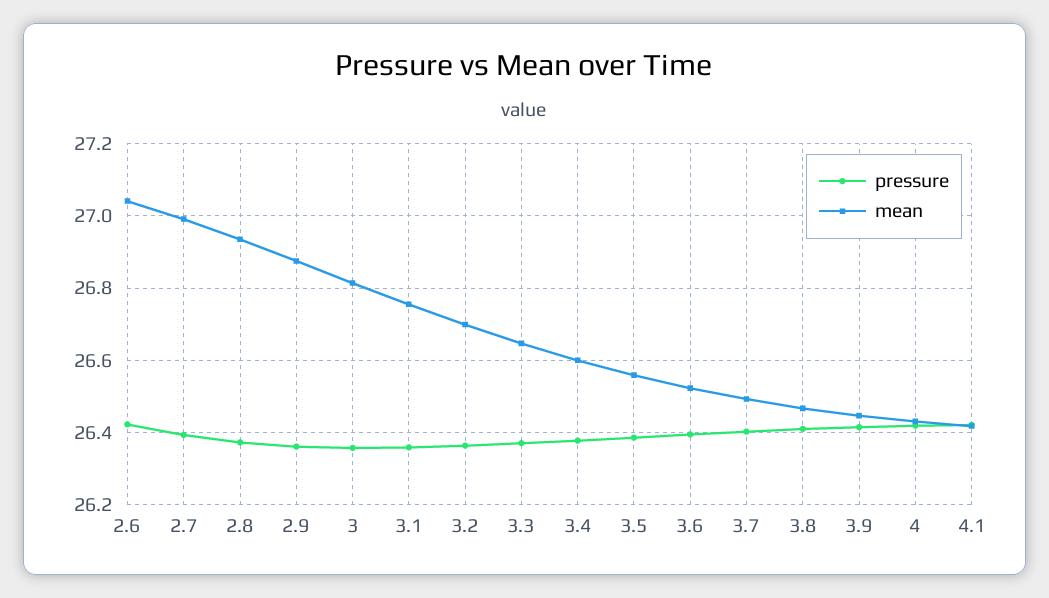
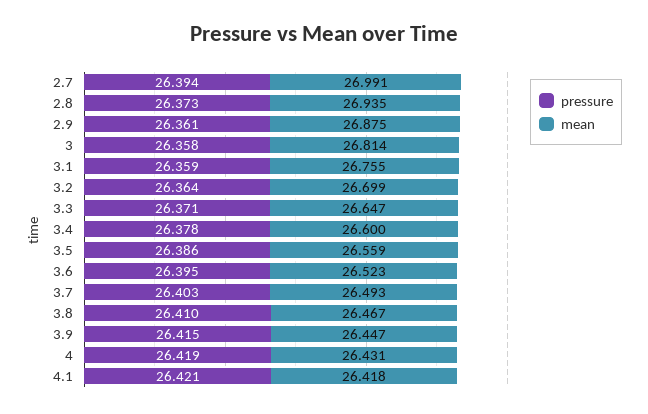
pressure, 2.6: 26.42 -> none
mean, 2.6: 27.04 -> none

